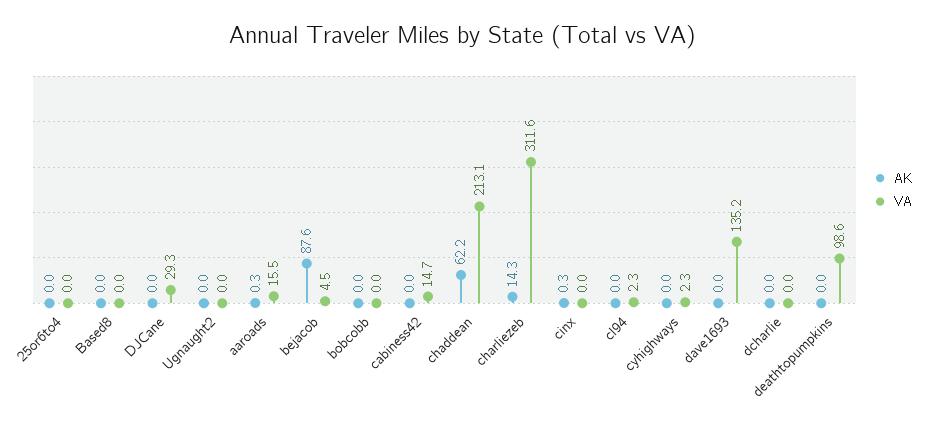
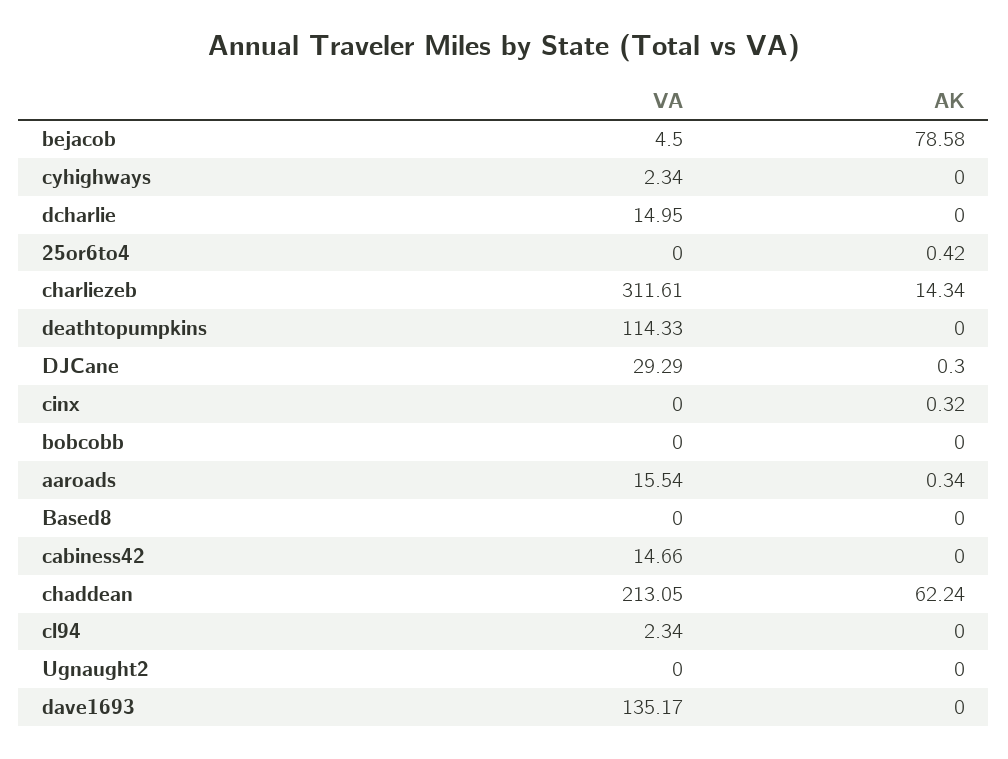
AK, 25or6to4: 0 -> 0.42
AK, DJCane: 0 -> 0.3
AK, bejacob: 87.6 -> 78.58
VA, dcharlie: 0 -> 14.95
VA, deathtopumpkins: 98.6 -> 114.33

